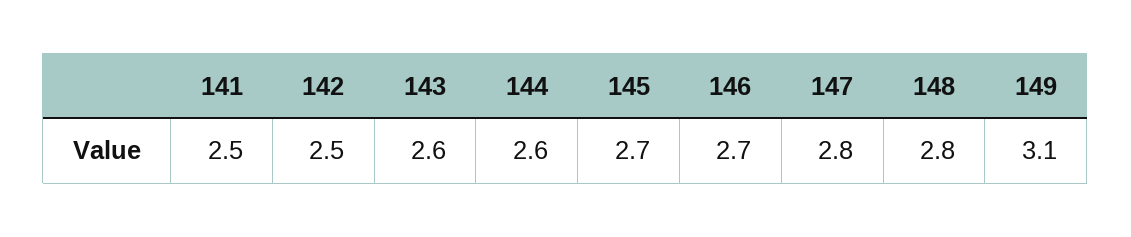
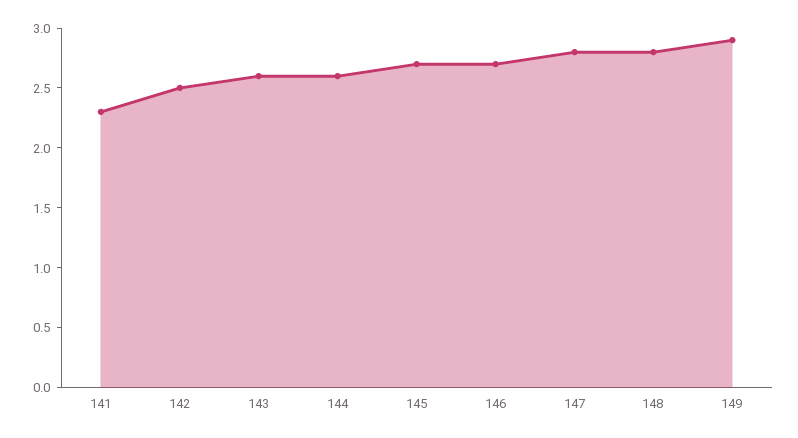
141: 2.5 -> 2.3
149: 3.1 -> 2.9

